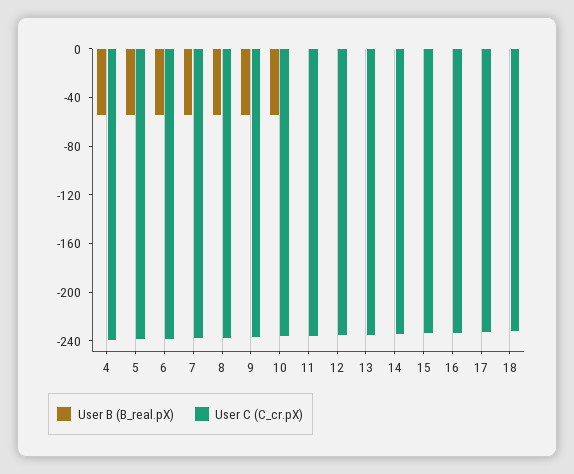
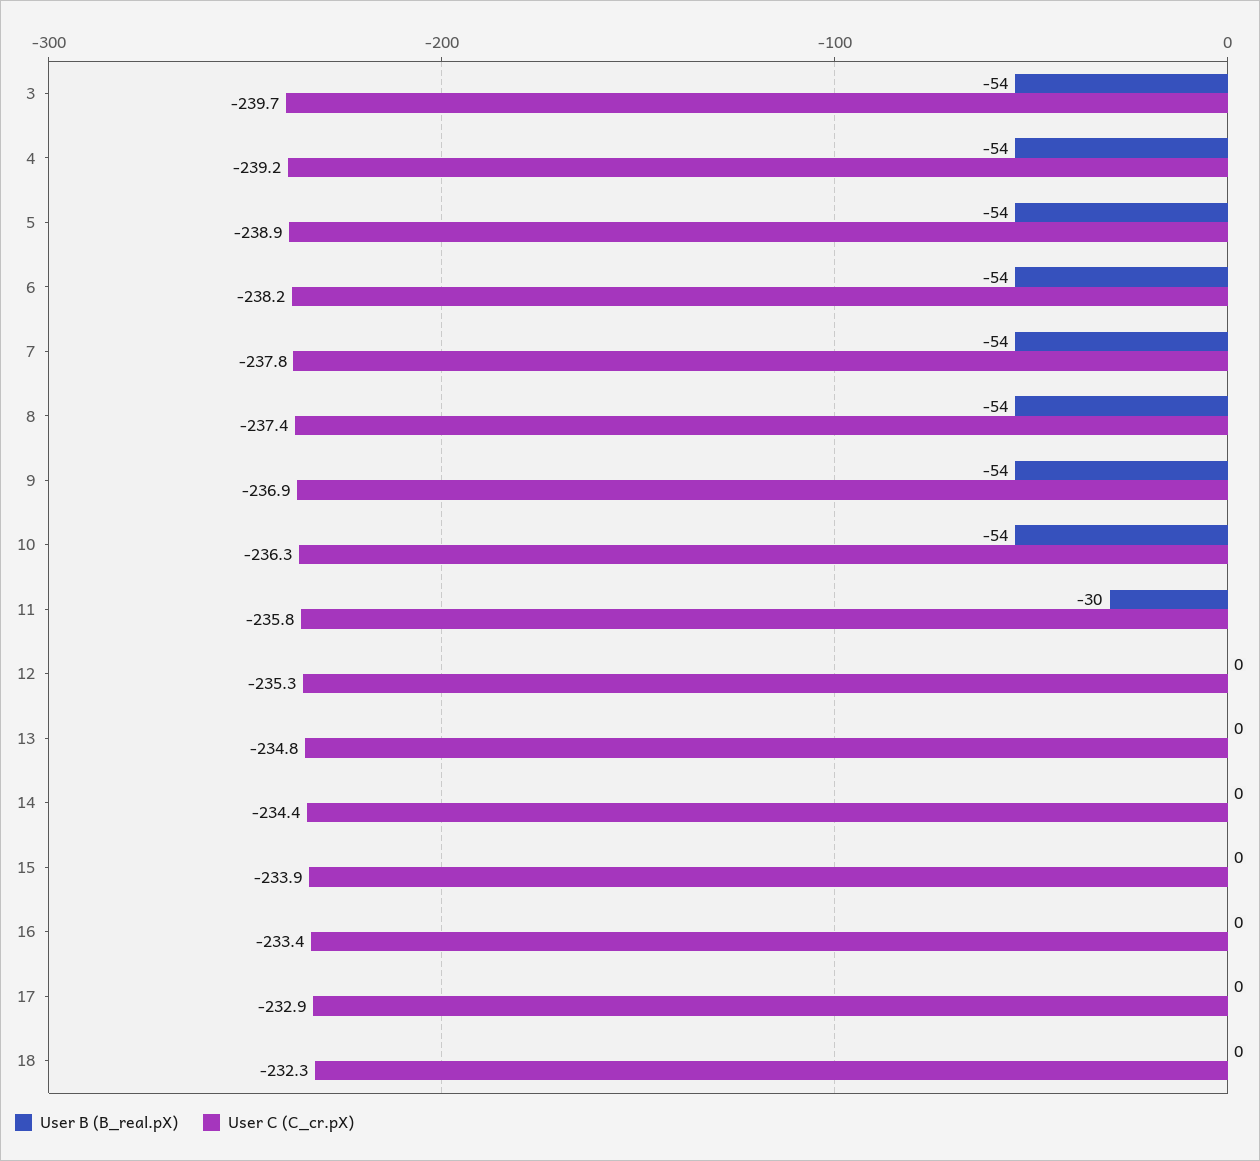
User B (B_real.pX), 11: 0 -> -30
User B (B_real.pX), 3: none -> -54
User C (C_cr.pX), 3: none -> -239.7

